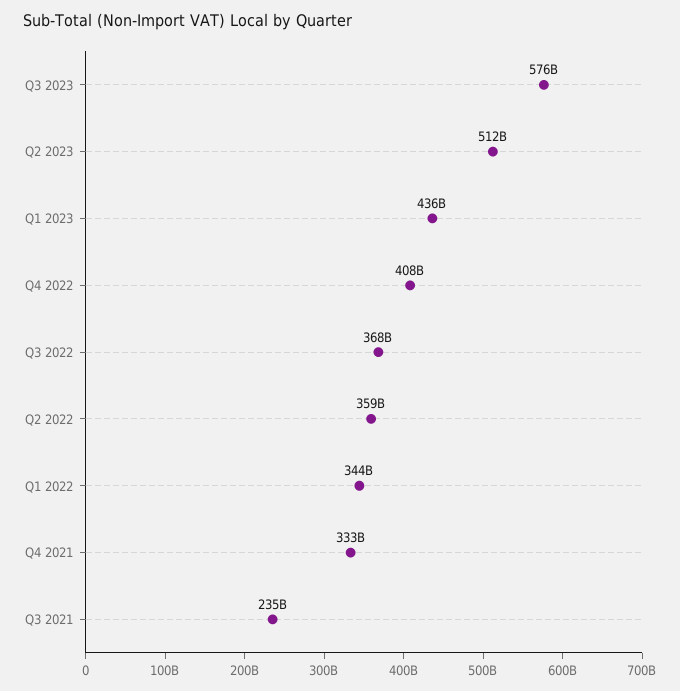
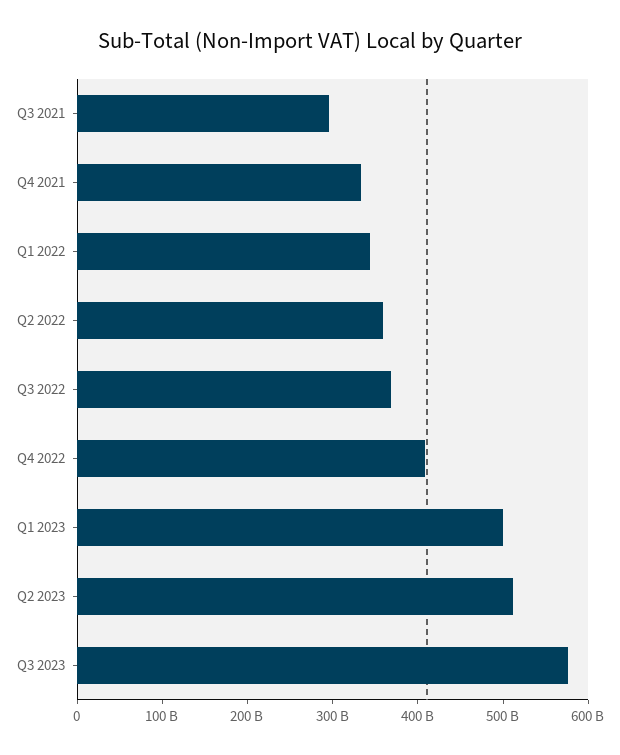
Q1 2023: 436000000000 -> 500000000000
Q3 2021: 235000000000 -> 300000000000

